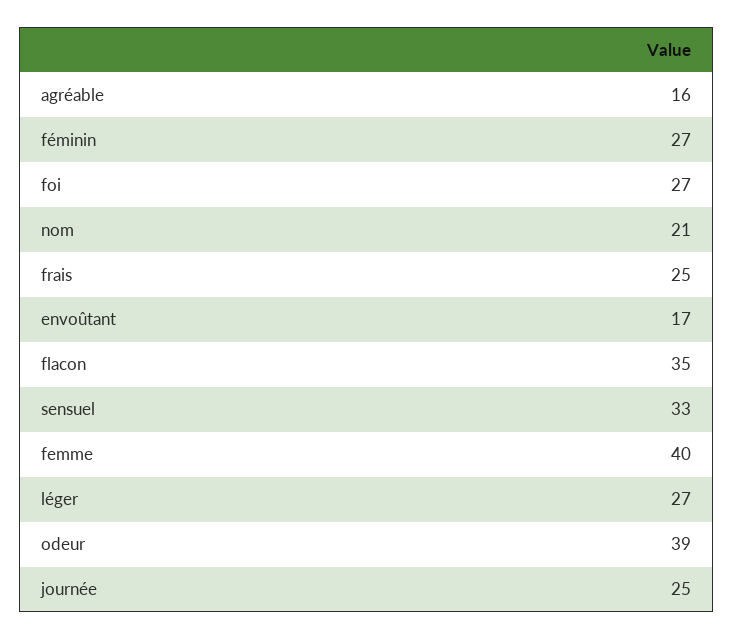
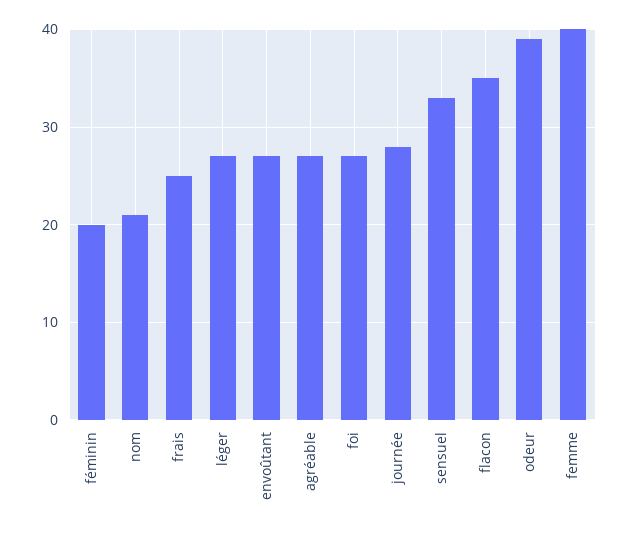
agréable: 16 -> 27
féminin: 27 -> 20
envoûtant: 17 -> 27
journée: 25 -> 28

